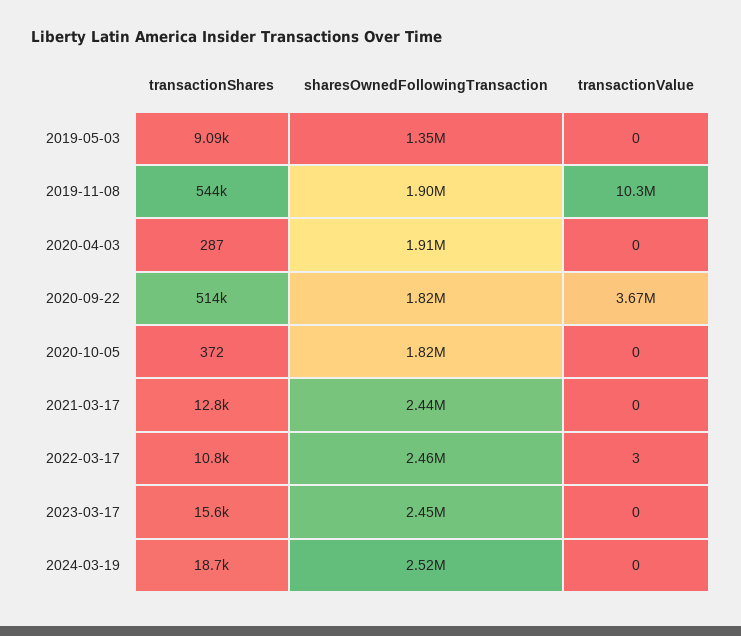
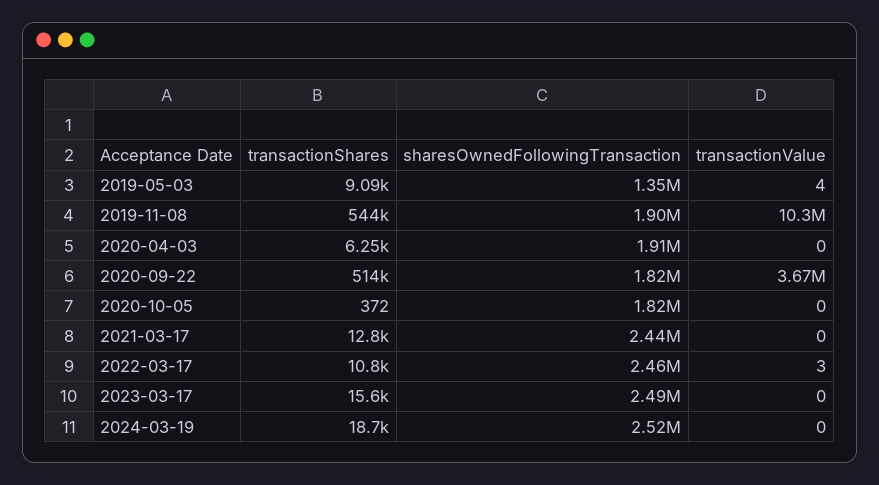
transactionValue, 2019-05-03: 0 -> 4
transactionShares, 2020-04-03: 287 -> 6250
sharesOwnedFollowingTransaction, 2023-03-17: 2450000 -> 2490000

